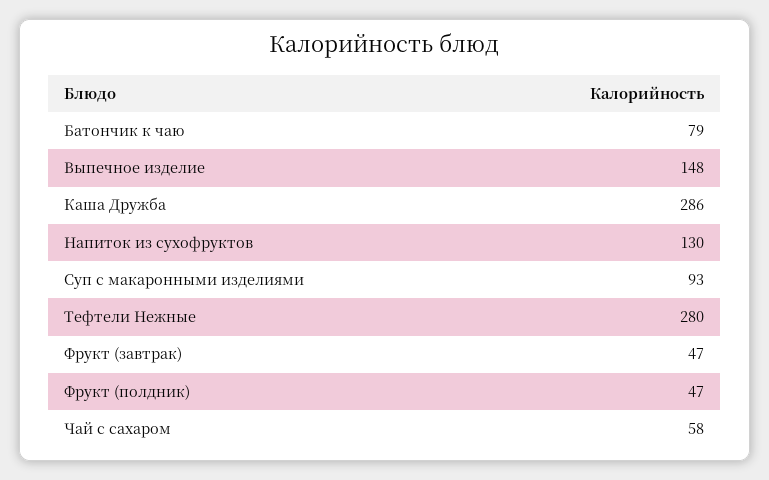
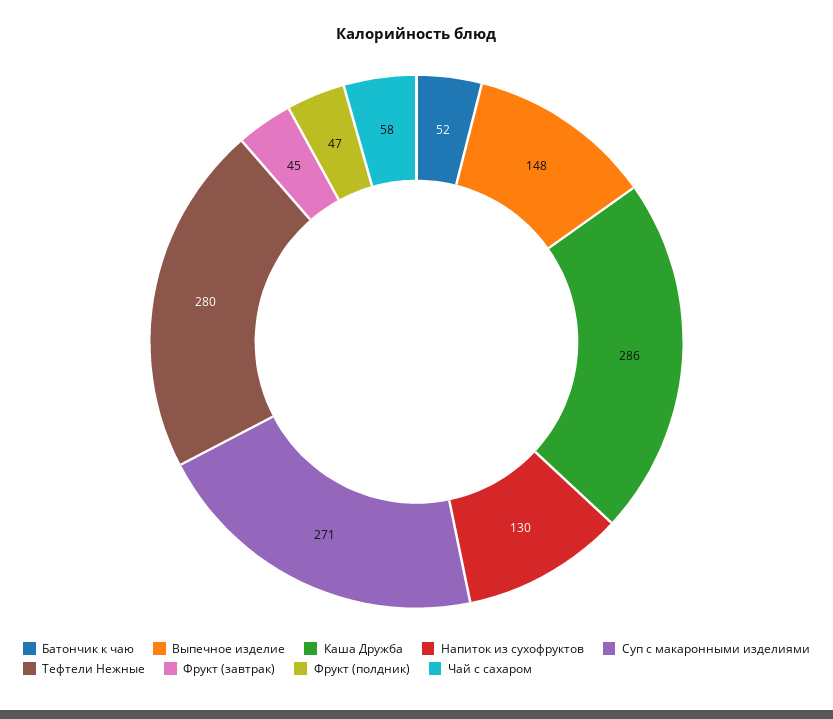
Батончик к чаю: 79 -> 52
Суп с макаронными изделиями: 93 -> 271
Фрукт (завтрак): 47 -> 45

